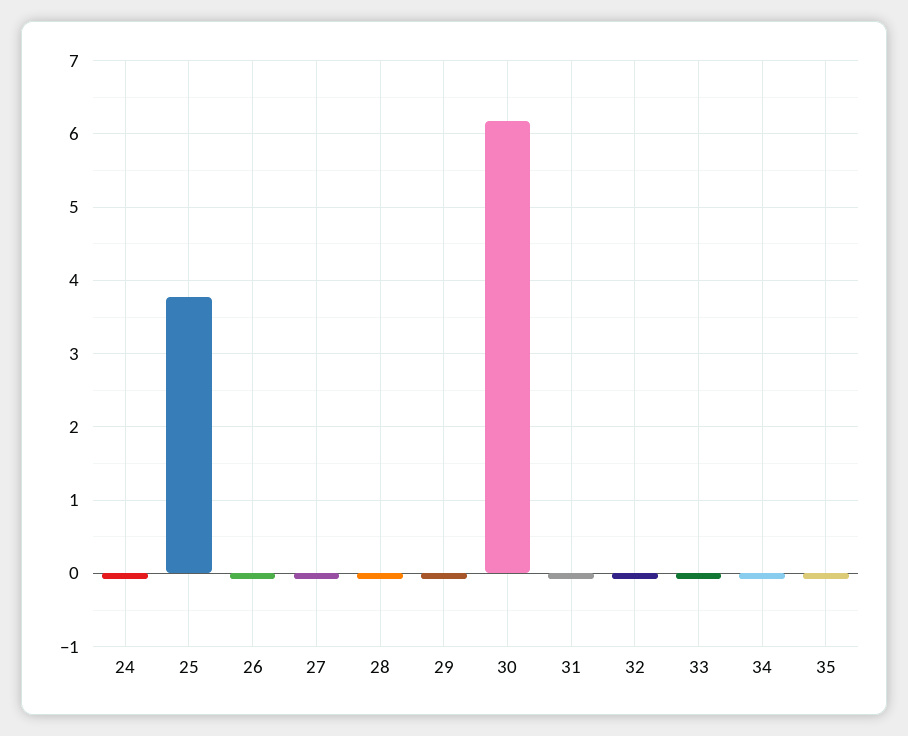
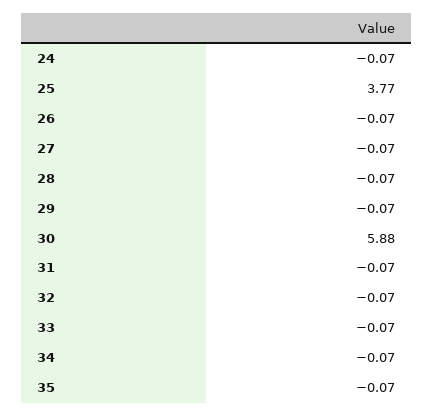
30: 6.2 -> 5.88

